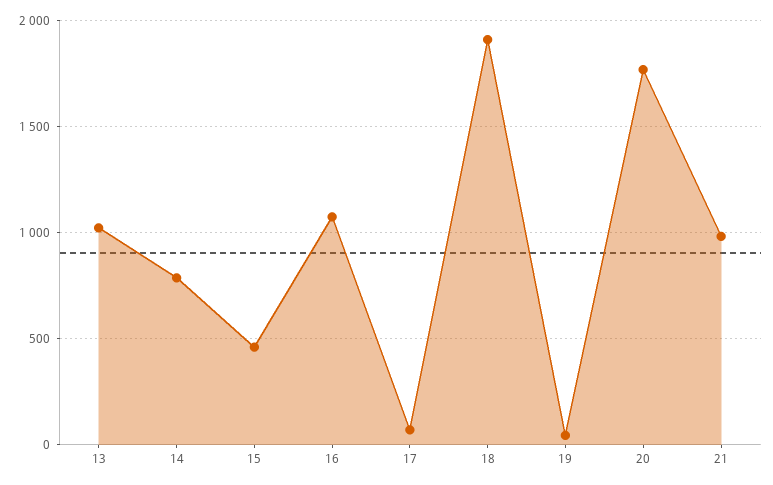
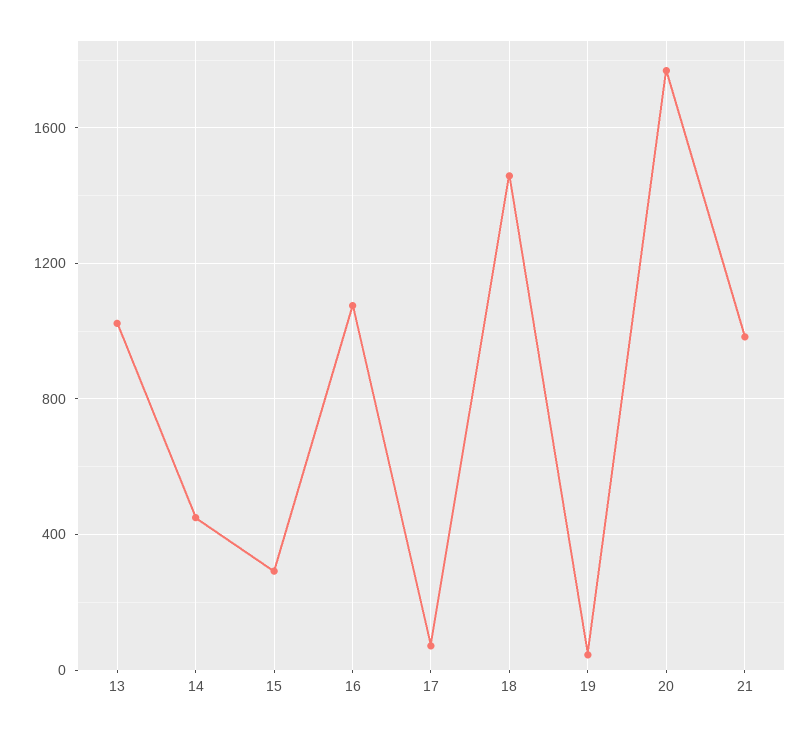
14: 800 -> 450
15: 450 -> 300
18: 1900 -> 1450

